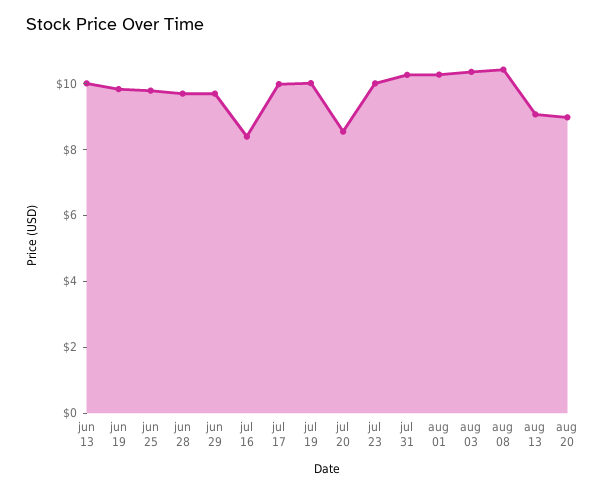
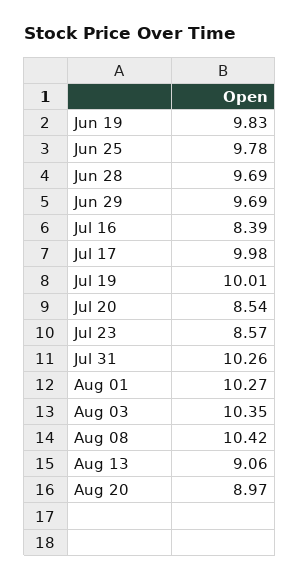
jun 13: 10 -> none
jul 23: 10 -> 8.57

